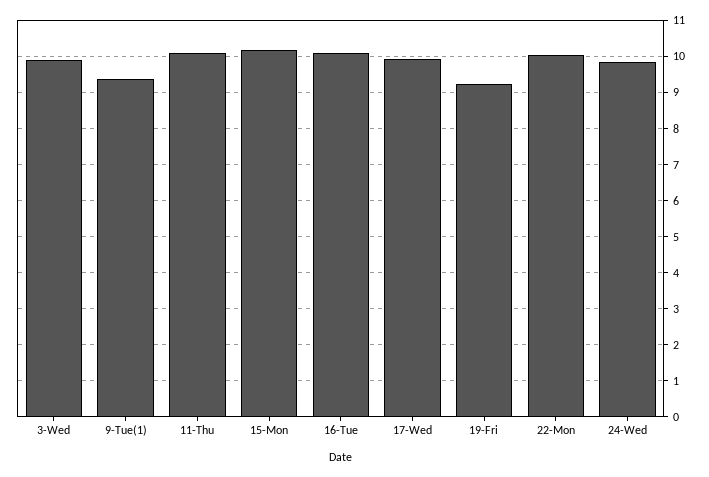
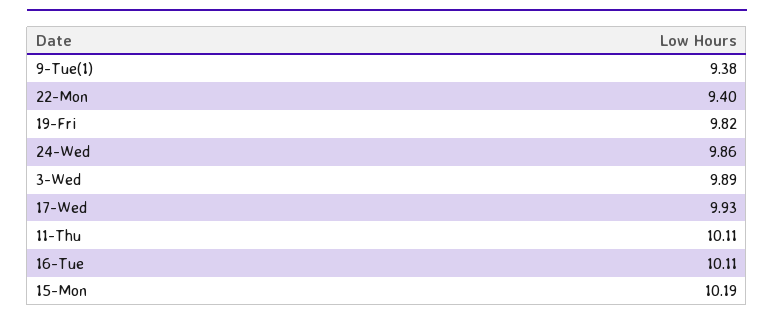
19-Fri: 9.2 -> 9.82
22-Mon: 10 -> 9.4

